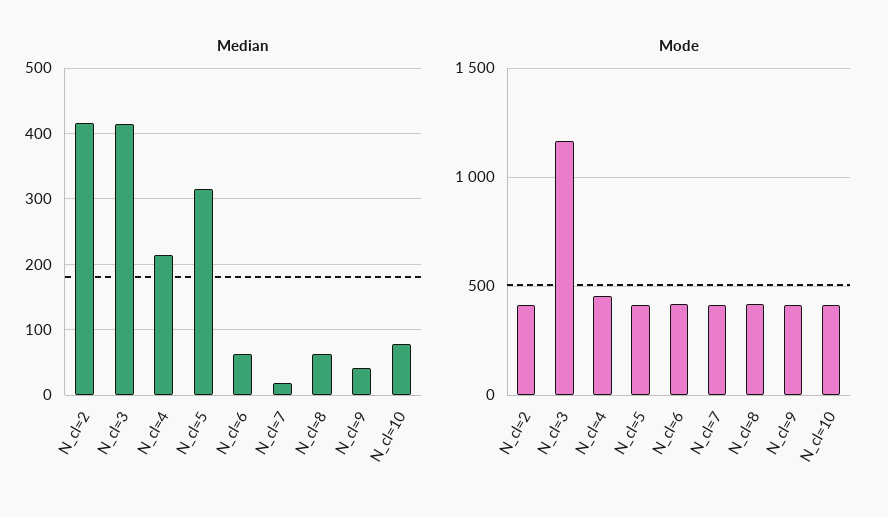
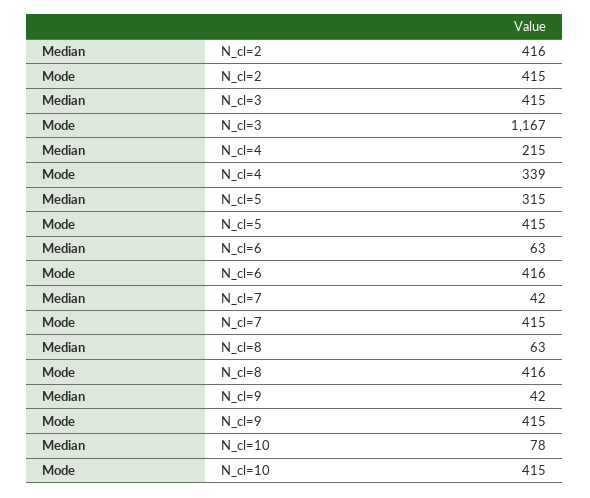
Median, N_cl=7: 20 -> 42
Mode, N_cl=4: 450 -> 339

